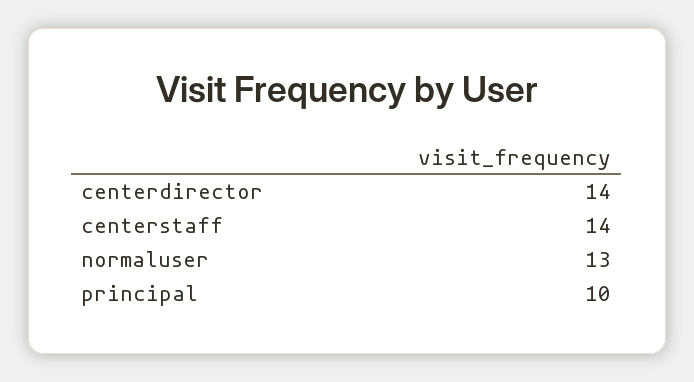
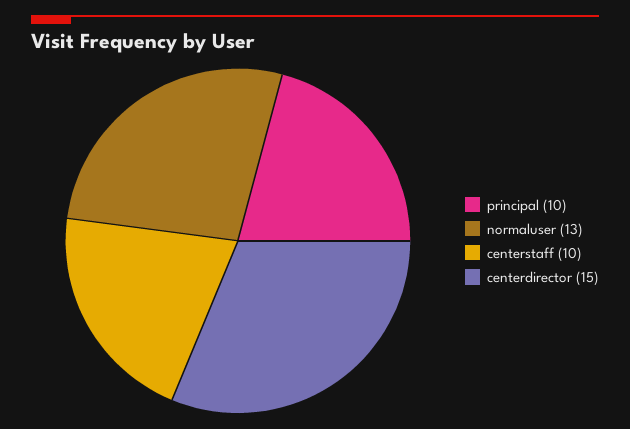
centerdirector: 14 -> 15
centerstaff: 14 -> 10

